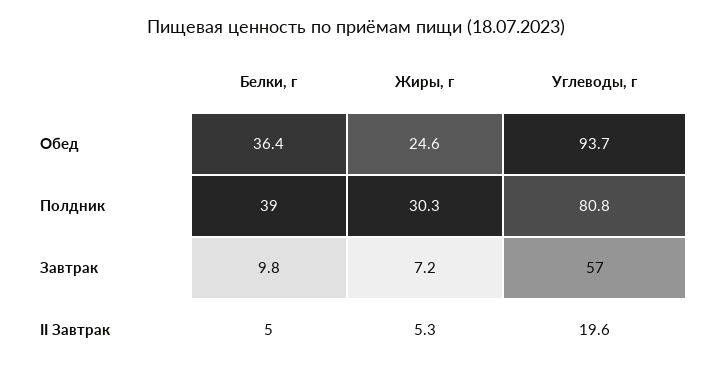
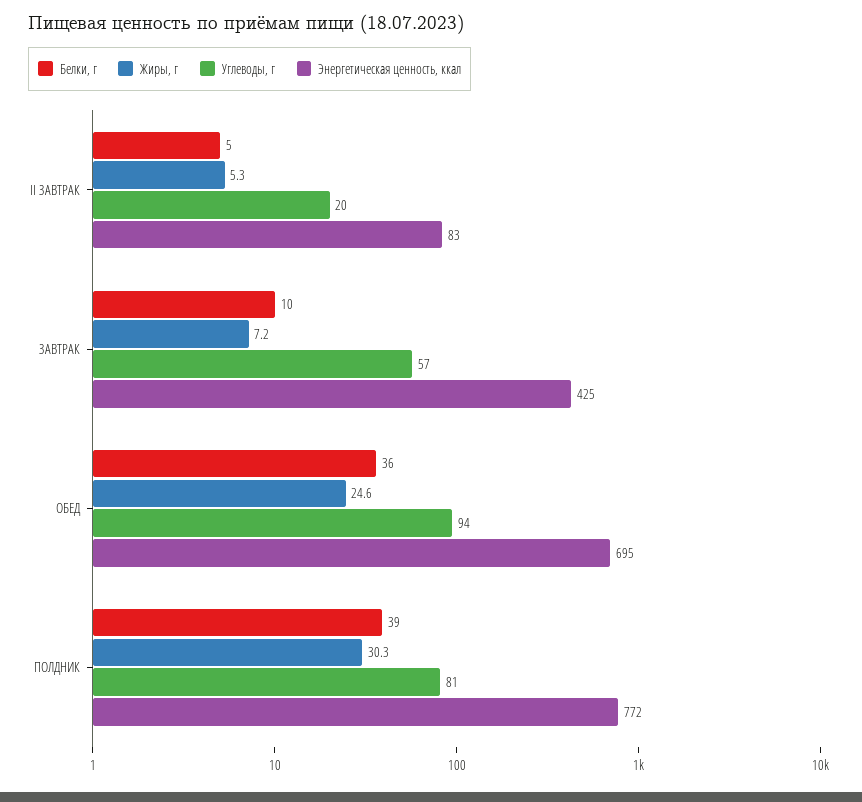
Энергетическая ценность, ккал, II Завтрак: none -> 83
Энергетическая ценность, ккал, Завтрак: none -> 425
Энергетическая ценность, ккал, Обед: none -> 695
Энергетическая ценность, ккал, Полдник: none -> 772

